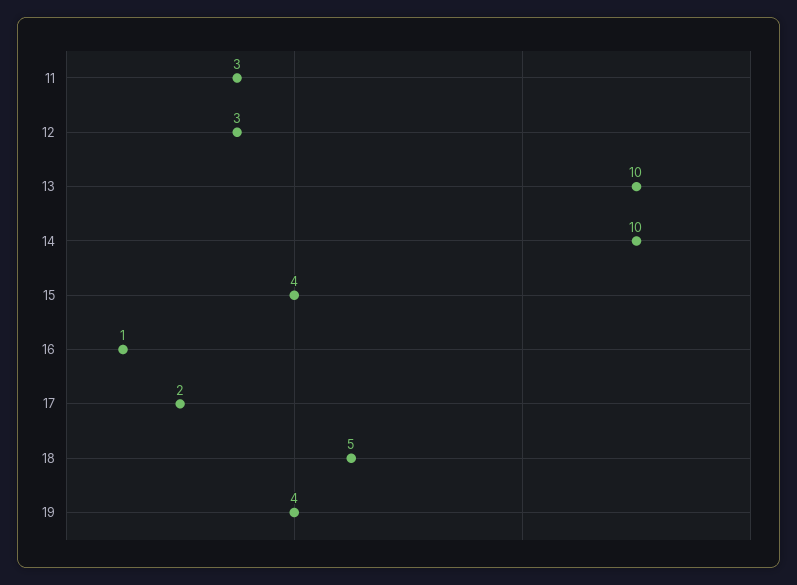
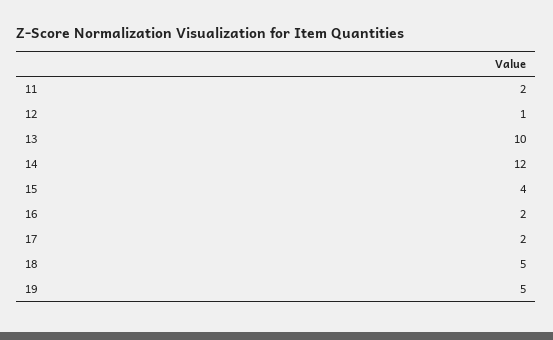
11: 3 -> 2
12: 3 -> 1
14: 10 -> 12
16: 1 -> 2
19: 4 -> 5

